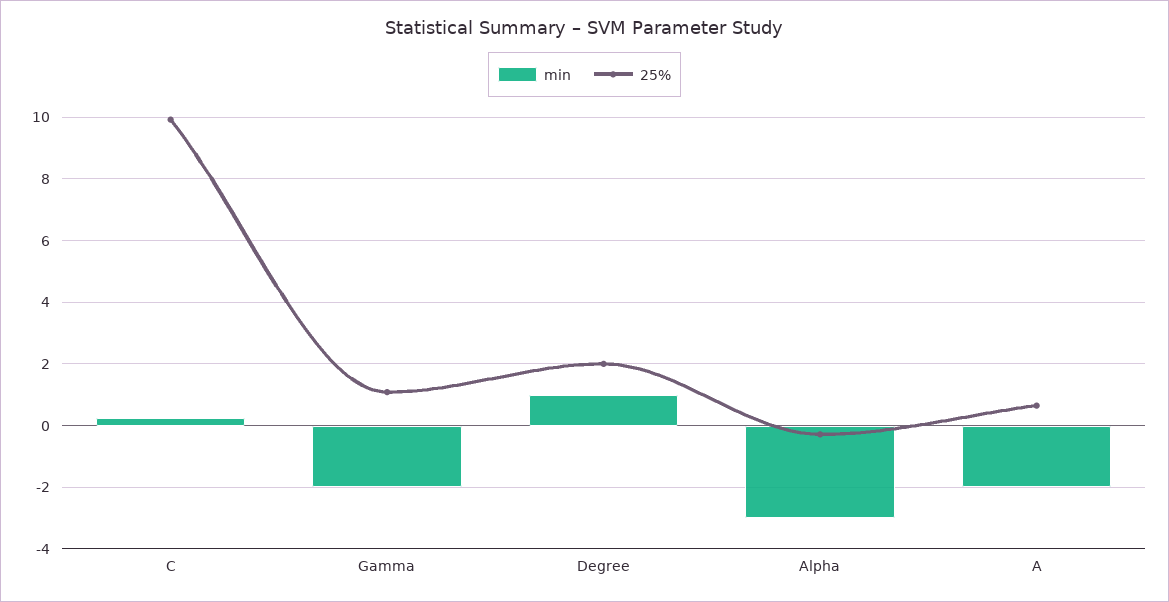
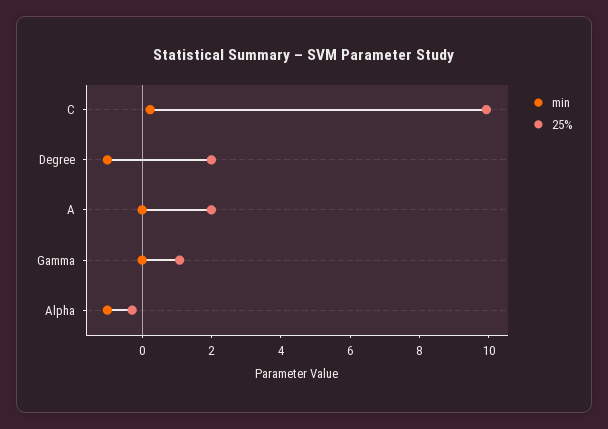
min, Gamma: -2 -> 0
min, Degree: 1 -> -1
min, Alpha: -3 -> -1
min, A: -2 -> 0
25%, A: 0.6 -> 2

